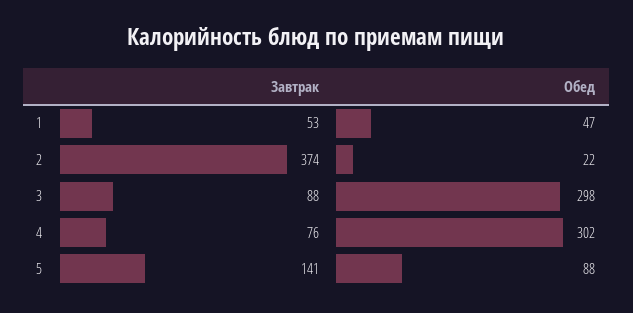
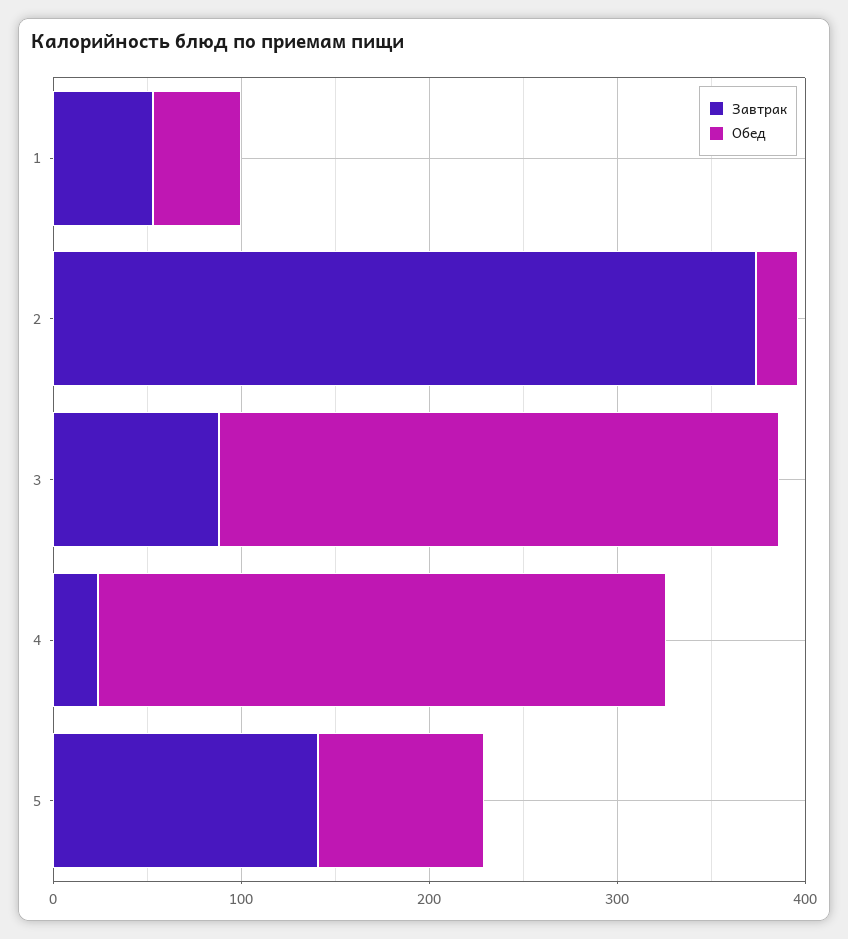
Завтрак, 4: 76 -> 20

